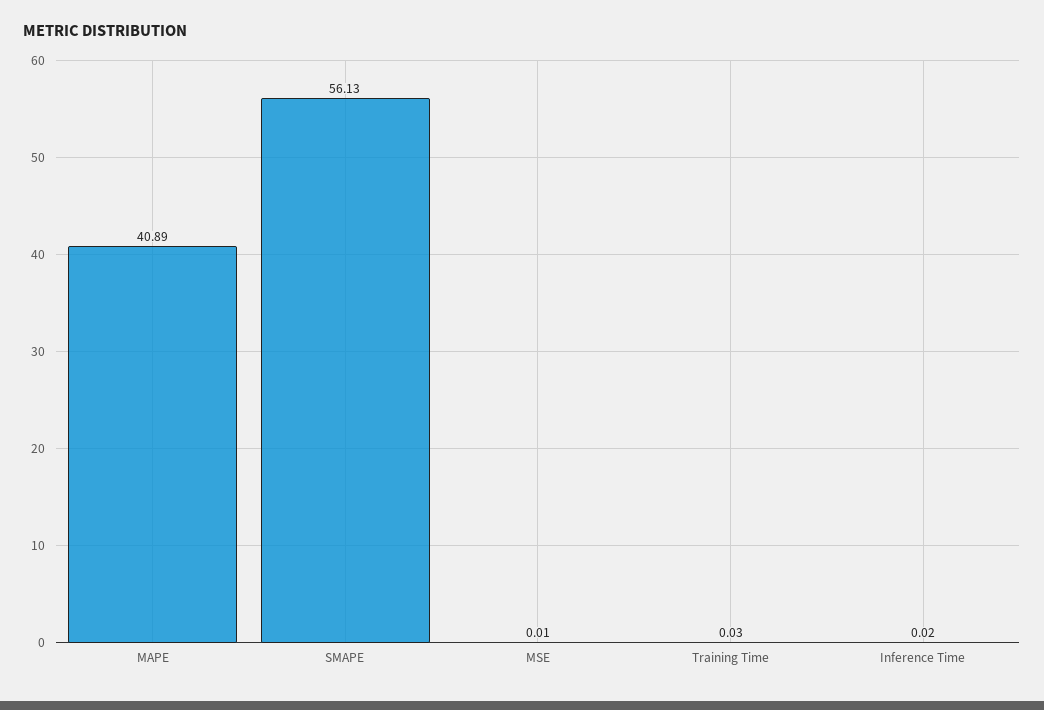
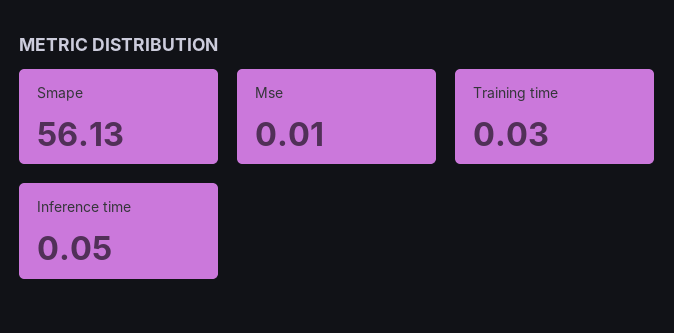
MAPE: 40.89 -> none
Inference Time: 0.02 -> 0.05

